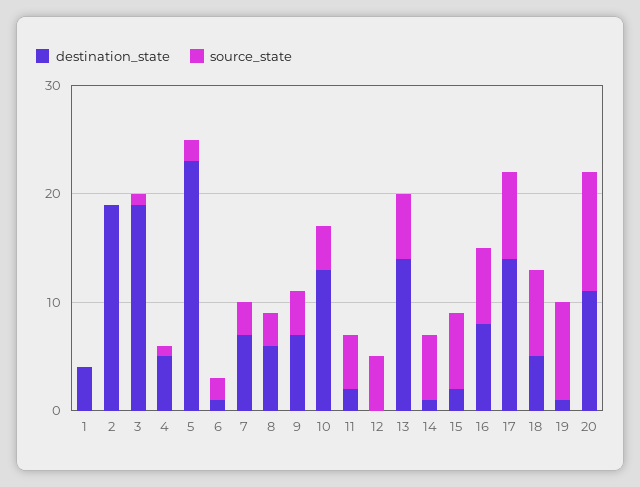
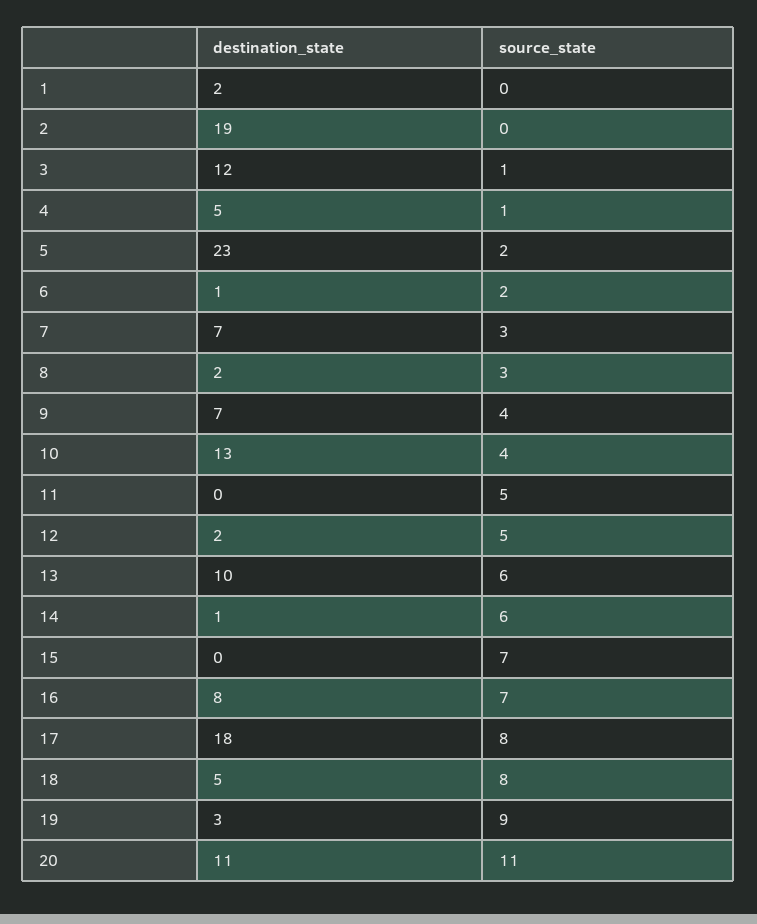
destination_state, 1: 4 -> 2
destination_state, 3: 19 -> 12
destination_state, 8: 6 -> 2
destination_state, 11: 2 -> 0
destination_state, 12: 0 -> 2
destination_state, 13: 14 -> 10
destination_state, 15: 2 -> 0
destination_state, 17: 14 -> 18
destination_state, 19: 1 -> 3

